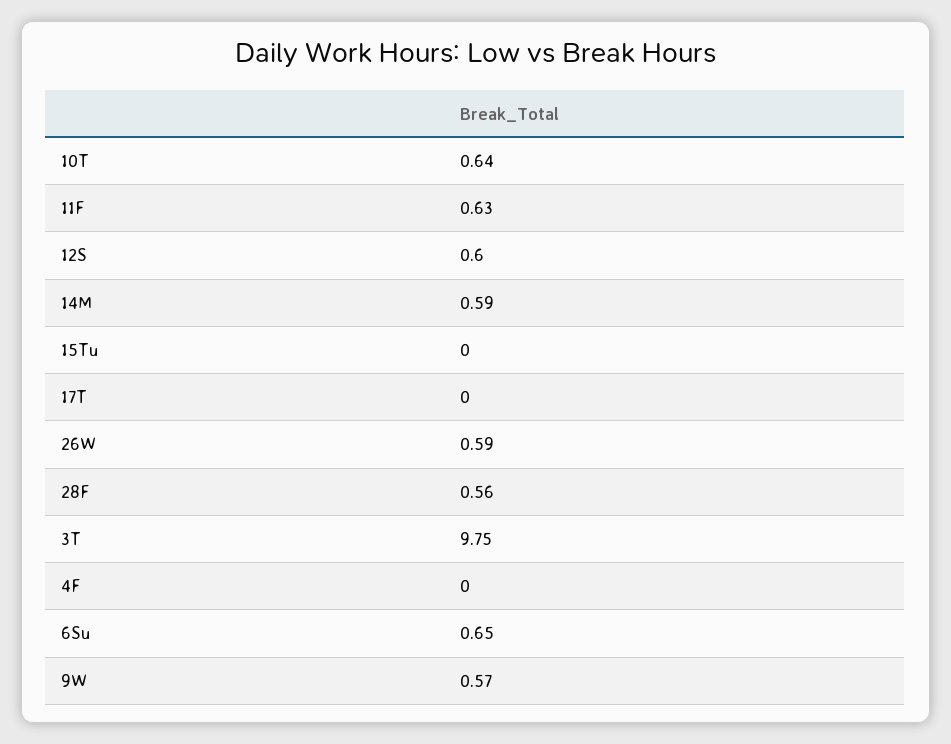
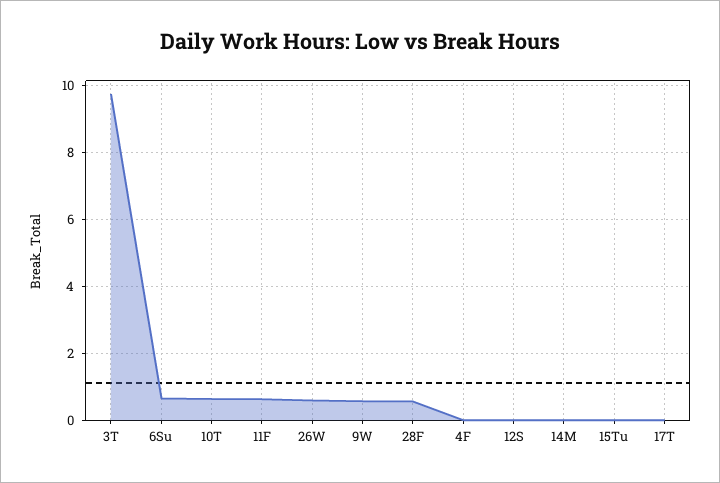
12S: 0.6 -> 0
14M: 0.59 -> 0

